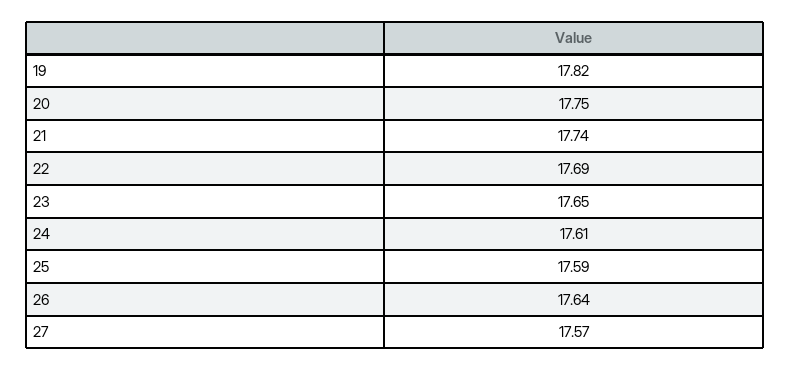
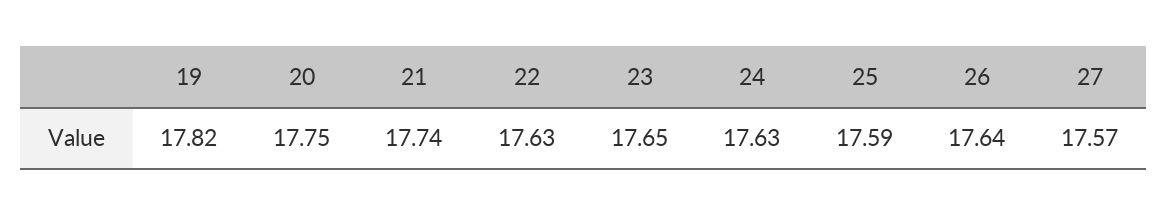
22: 17.69 -> 17.63
24: 17.61 -> 17.63

